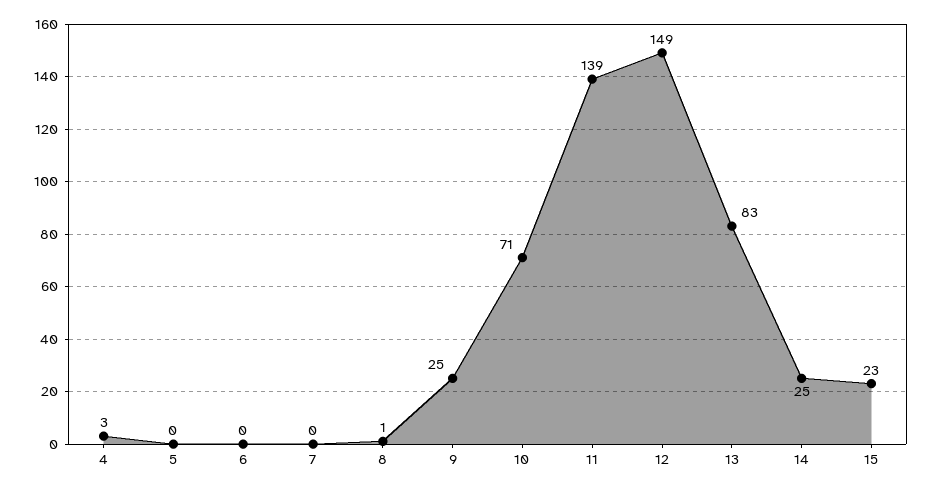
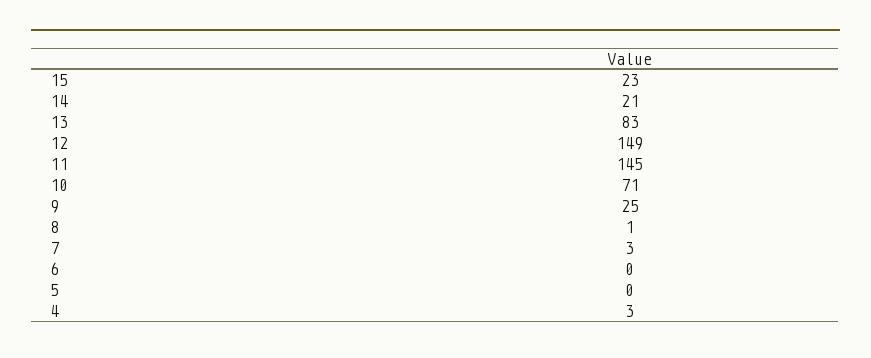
7: 0 -> 3
11: 139 -> 145
14: 25 -> 21

